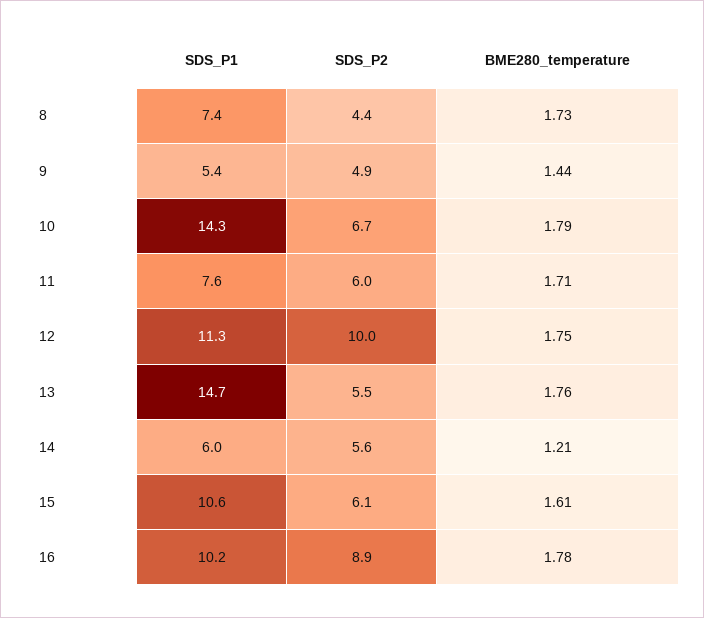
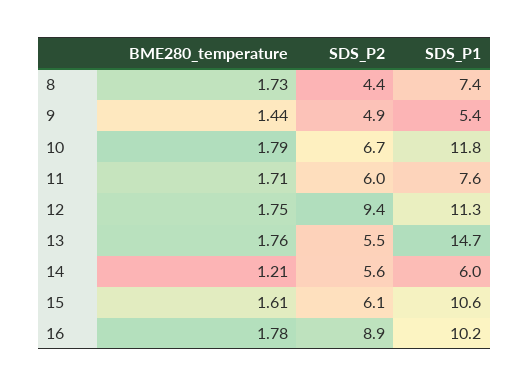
SDS_P1, 10: 14.3 -> 11.8
SDS_P2, 12: 10 -> 9.4

